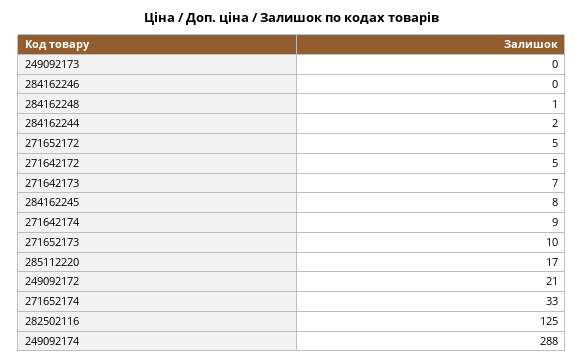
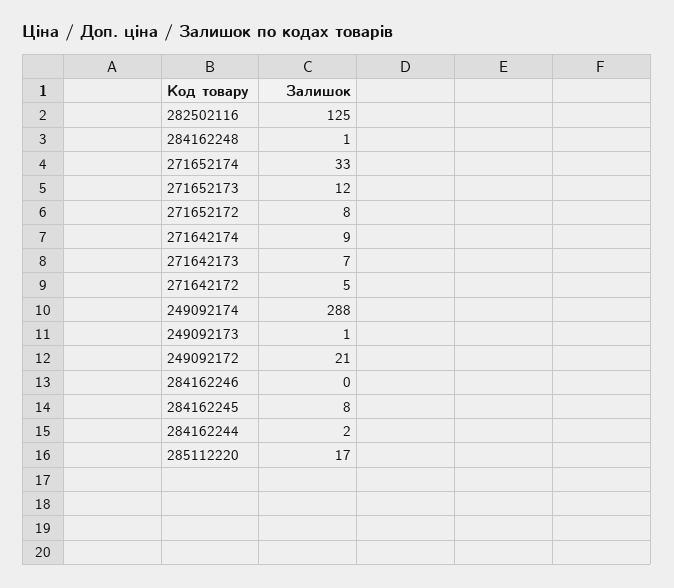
249092173: 0 -> 1
271652172: 5 -> 8
271652173: 10 -> 12

